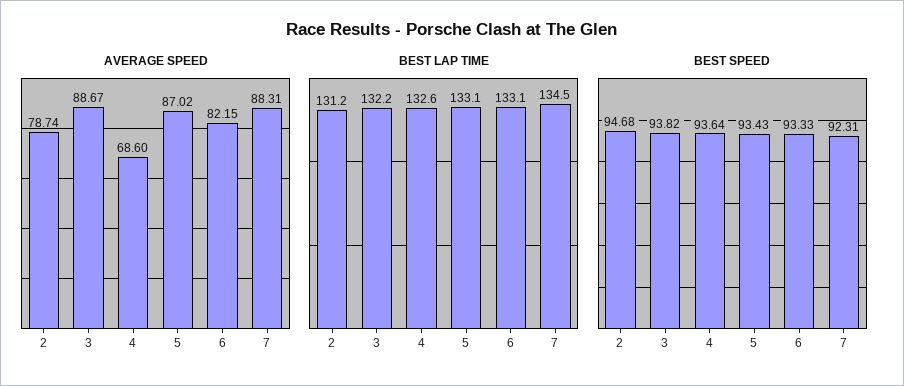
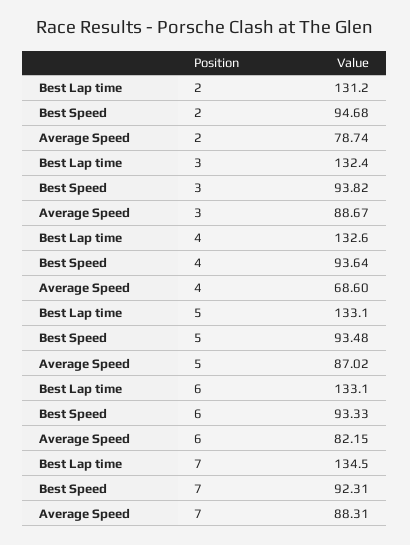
BEST LAP TIME, 3: 132.2 -> 132.4
BEST SPEED, 5: 93.43 -> 93.48

